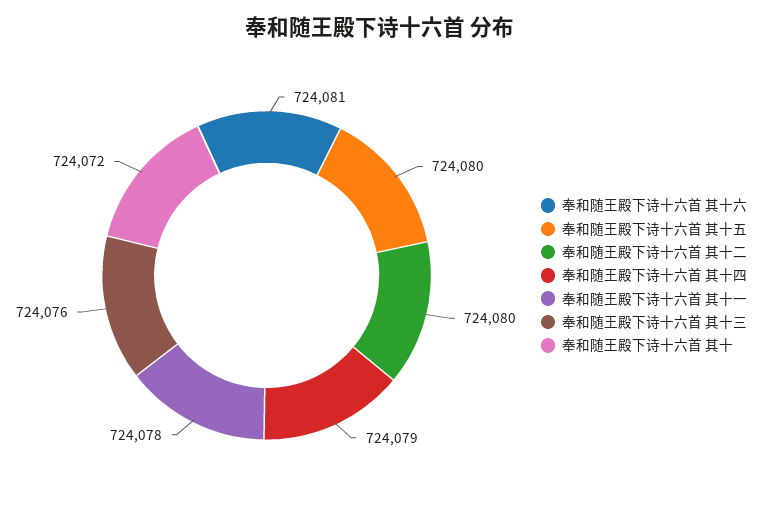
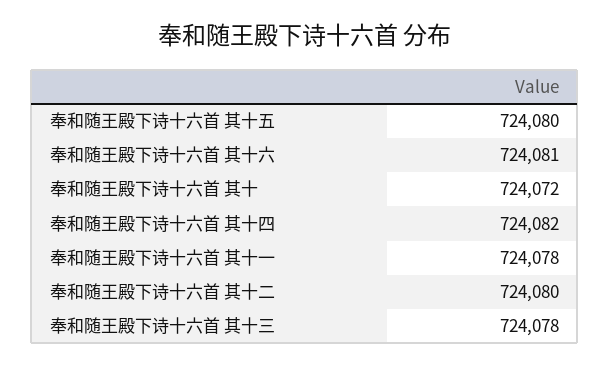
奉和随王殿下诗十六首 其十四: 724079 -> 724082
奉和随王殿下诗十六首 其十三: 724076 -> 724078

